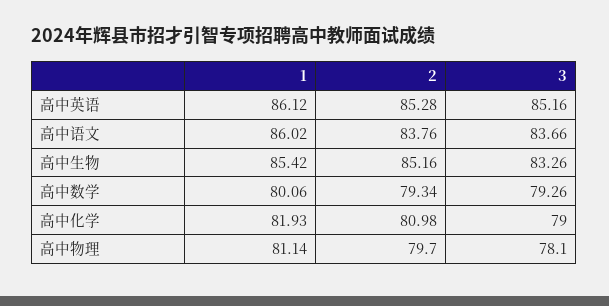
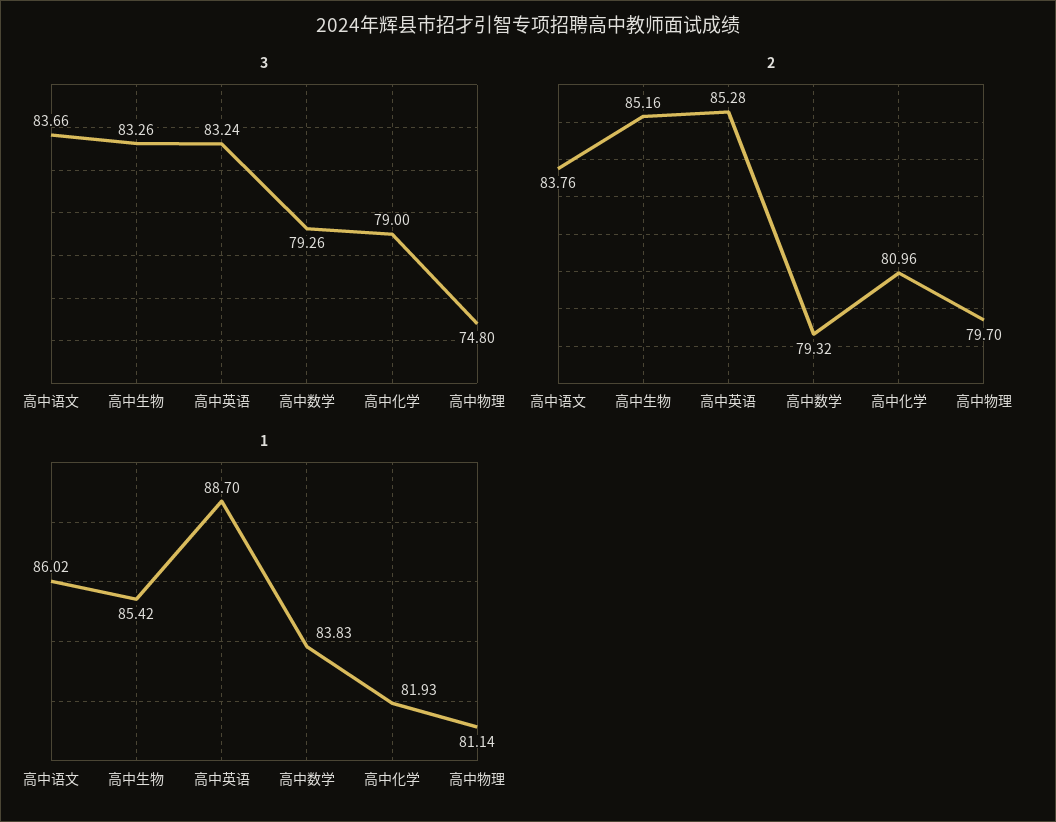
1, 高中英语: 86.12 -> 88.7
3, 高中英语: 85.16 -> 83.24
1, 高中数学: 80.06 -> 83.83
2, 高中数学: 79.34 -> 79.32
2, 高中化学: 80.98 -> 80.96
3, 高中物理: 78.1 -> 74.8

